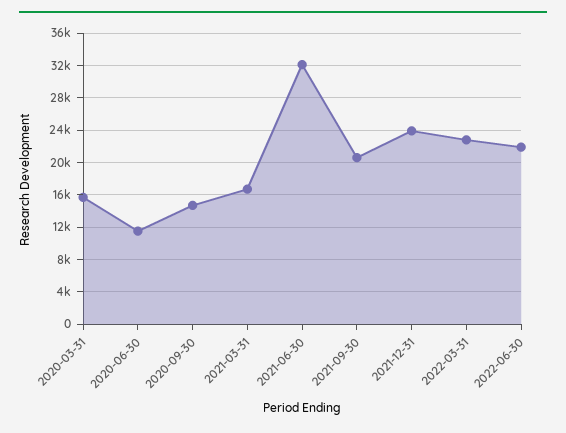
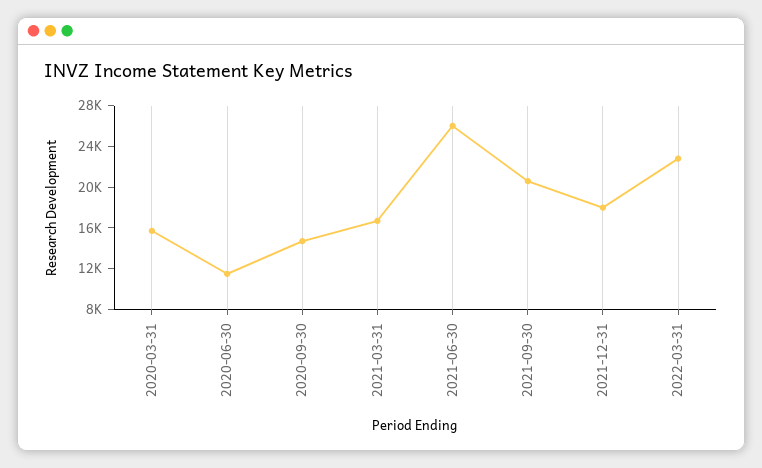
2021-06-30: 32000 -> 26000
2021-12-31: 24000 -> 18000
2022-06-30: 22000 -> none

